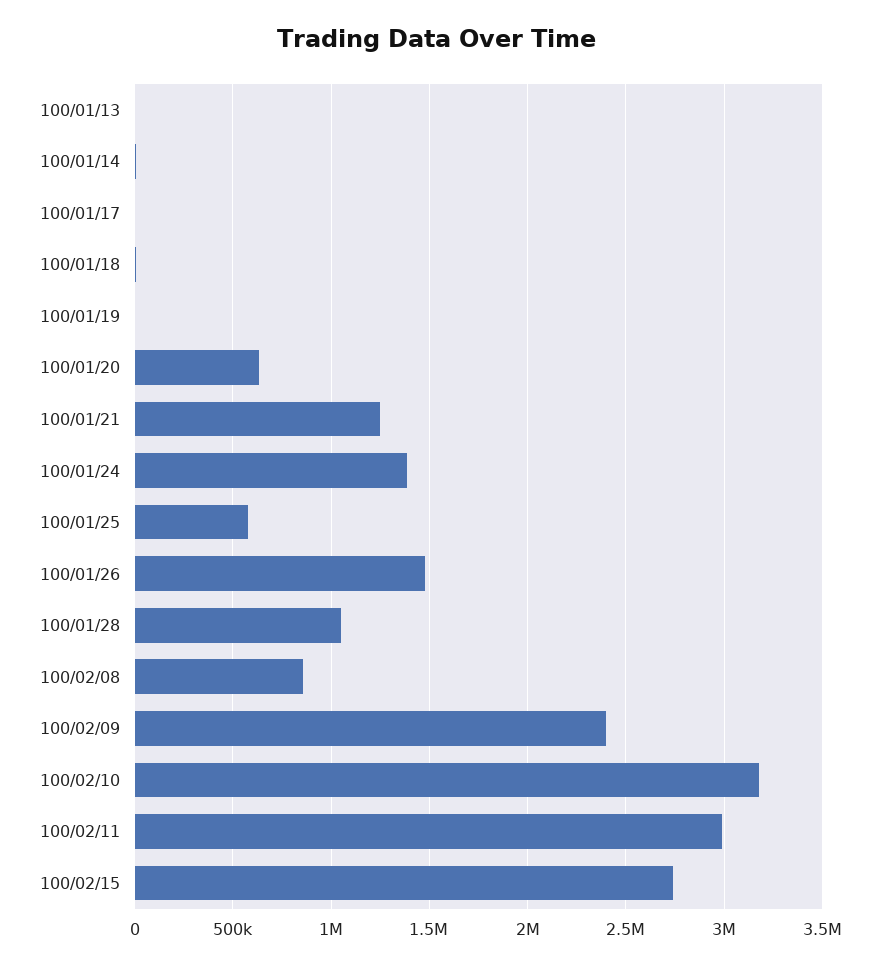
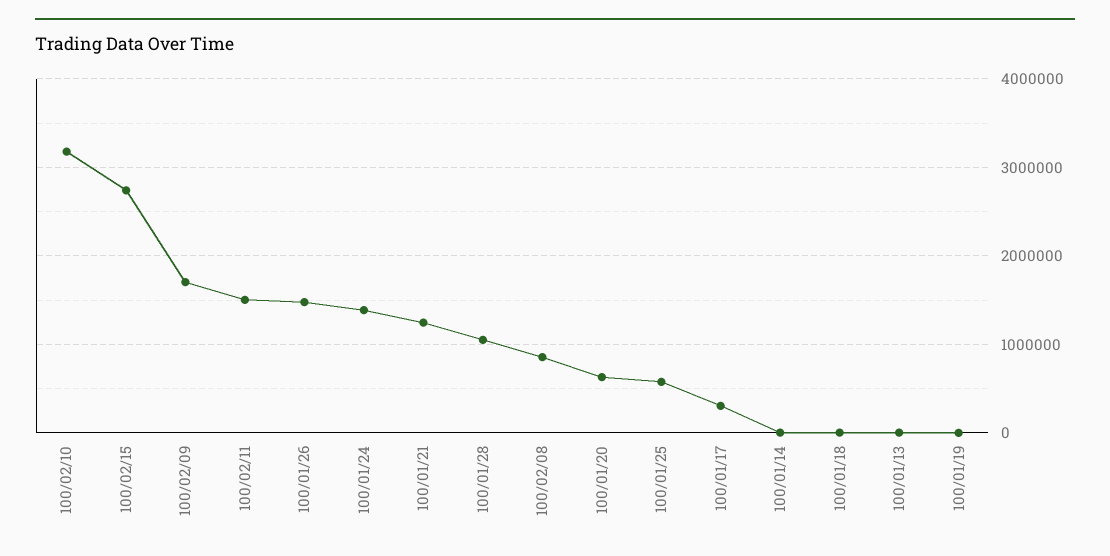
100/01/17: 0 -> 300000
100/02/09: 2400000 -> 1700000
100/02/11: 3000000 -> 1500000

